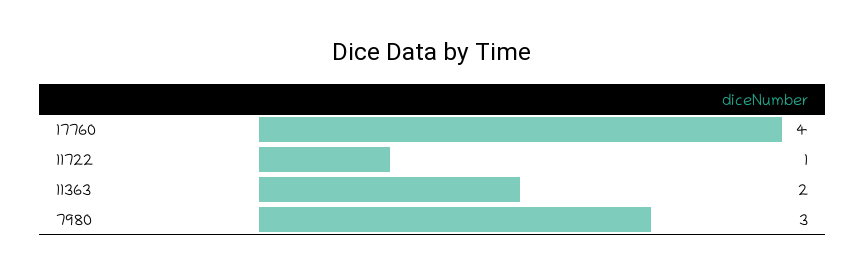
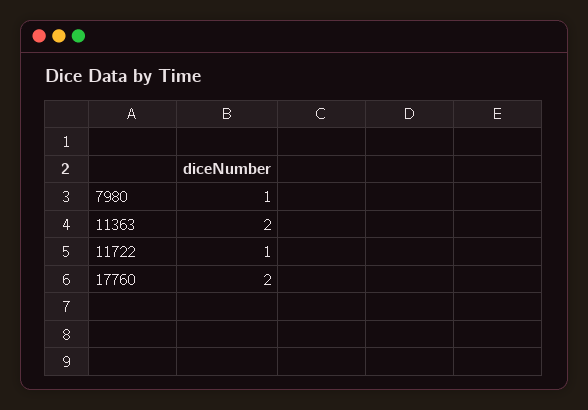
17760: 4 -> 2
7980: 3 -> 1

